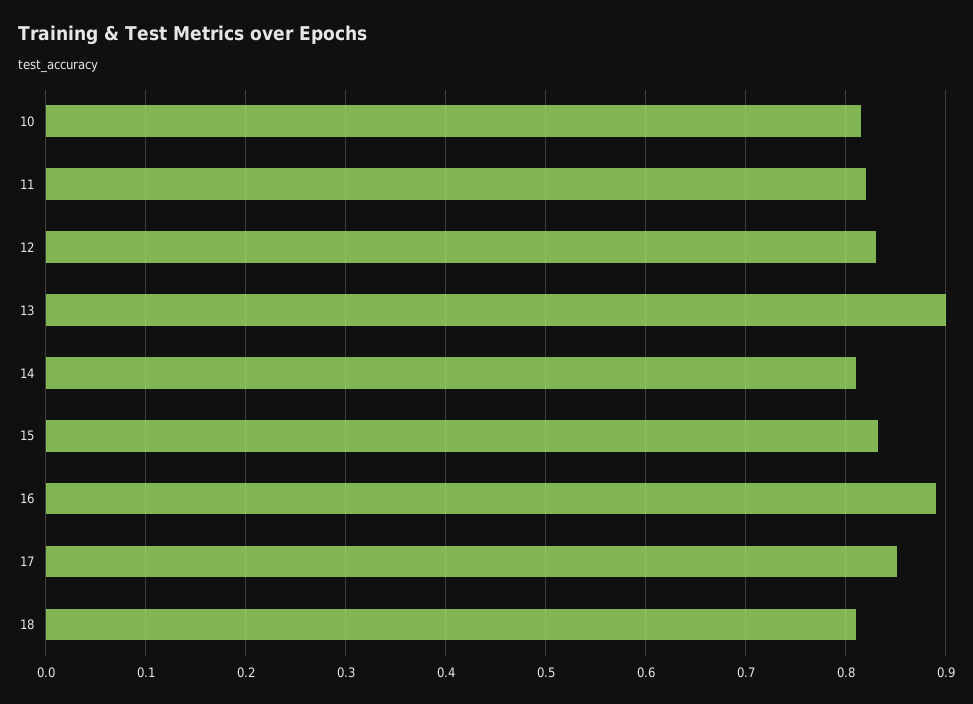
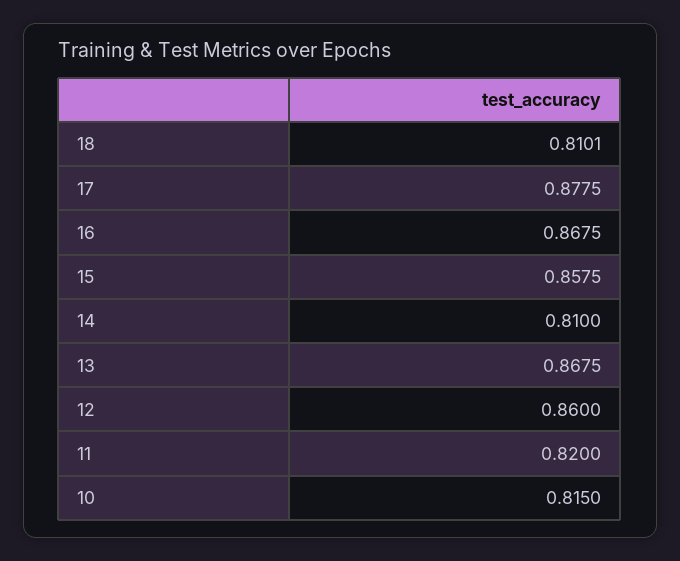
12: 0.83 -> 0.86
13: 0.9 -> 0.8675
15: 0.83 -> 0.8575
16: 0.89 -> 0.8675
17: 0.85 -> 0.8775

